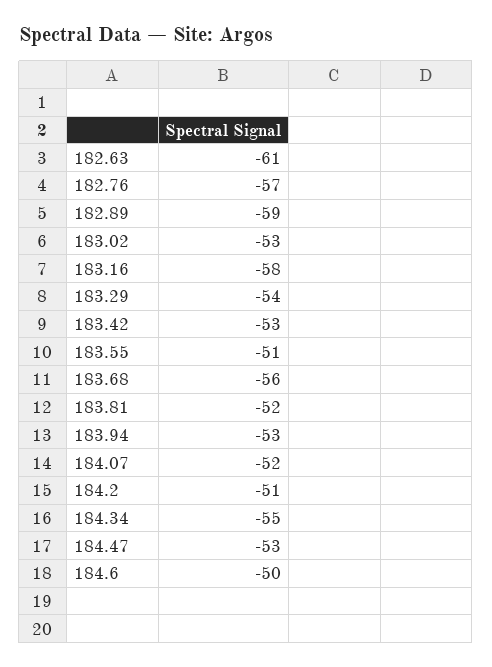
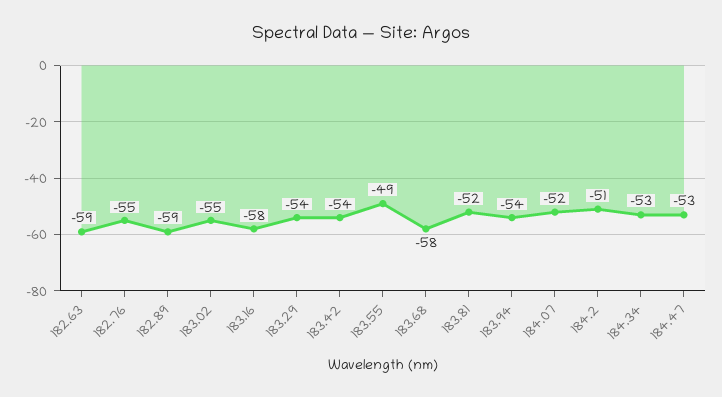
182.63: -61 -> -59
182.76: -57 -> -55
183.02: -53 -> -55
183.42: -53 -> -54
183.55: -51 -> -49
183.68: -56 -> -58
183.94: -53 -> -54
184.34: -55 -> -53
184.6: -50 -> none

